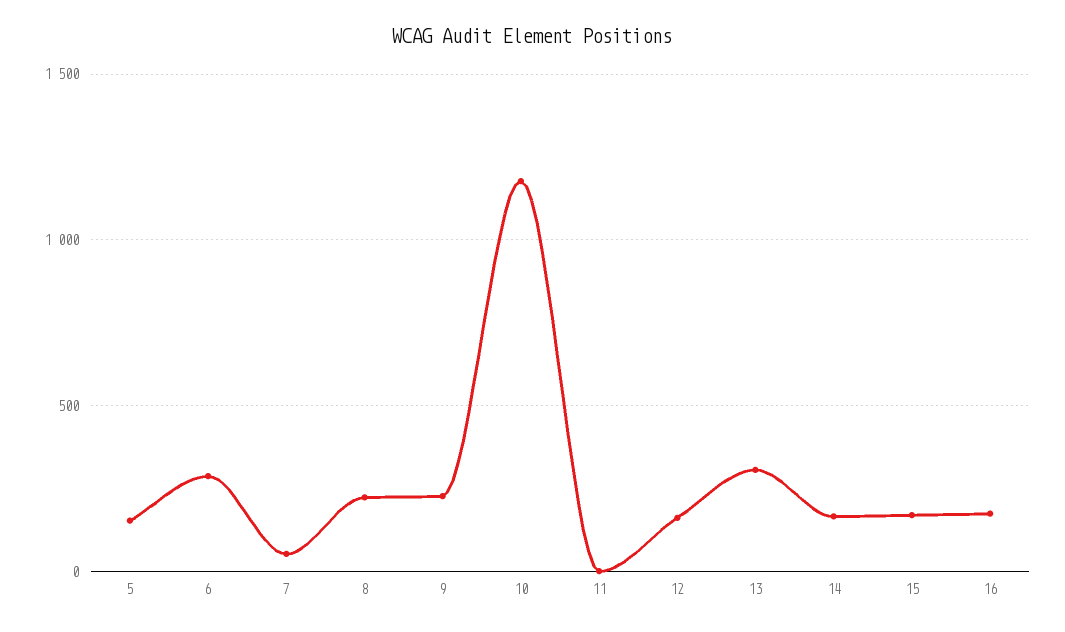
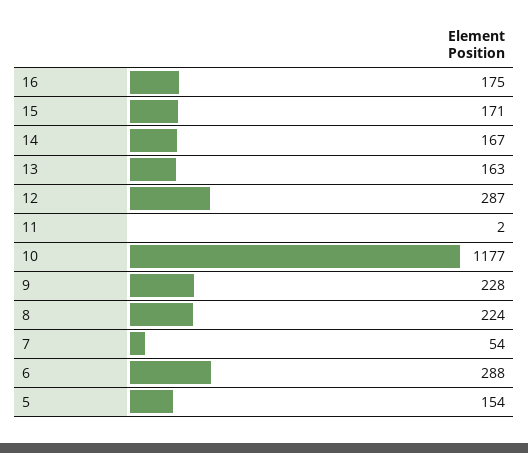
12: 150 -> 287
13: 300 -> 163

